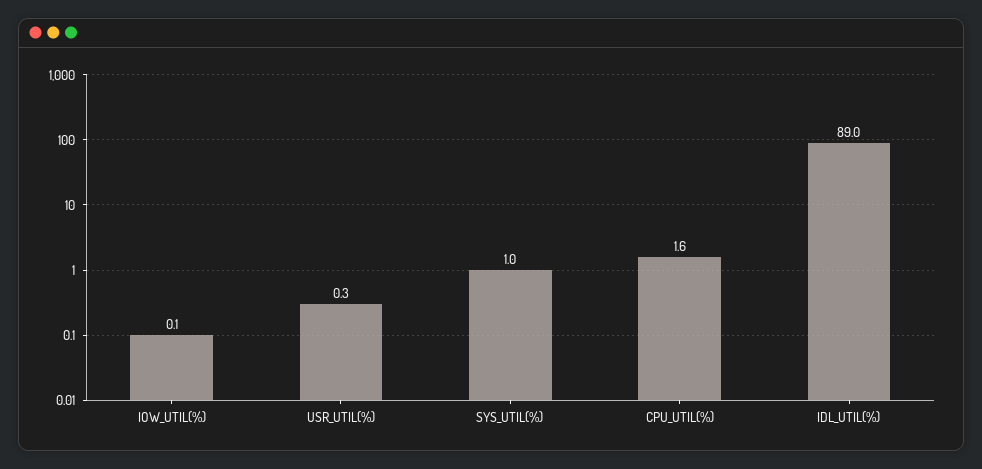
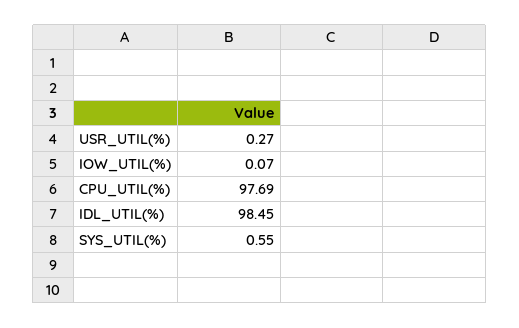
SYS_UTIL(%): 1 -> 0.55
CPU_UTIL(%): 1.6 -> 97.69
IDL_UTIL(%): 89 -> 98.45

